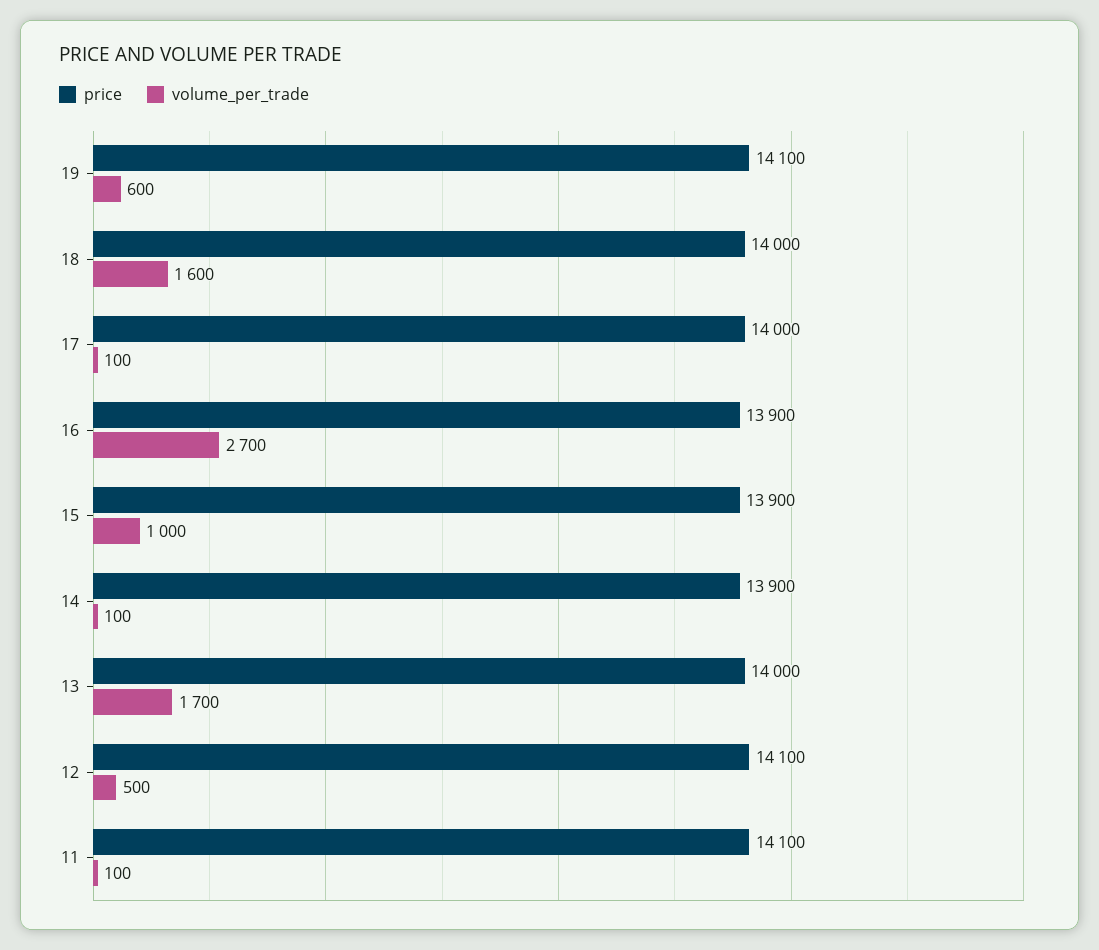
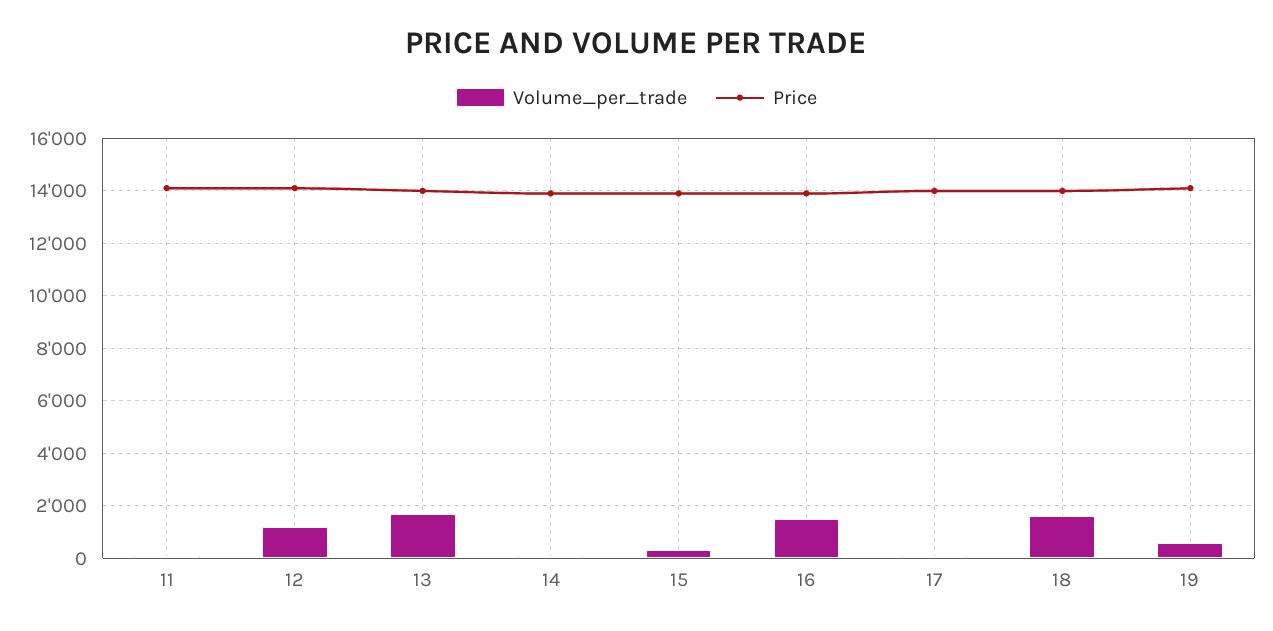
volume_per_trade, 16: 2700 -> 1500
volume_per_trade, 15: 1000 -> 250
volume_per_trade, 12: 500 -> 1250

